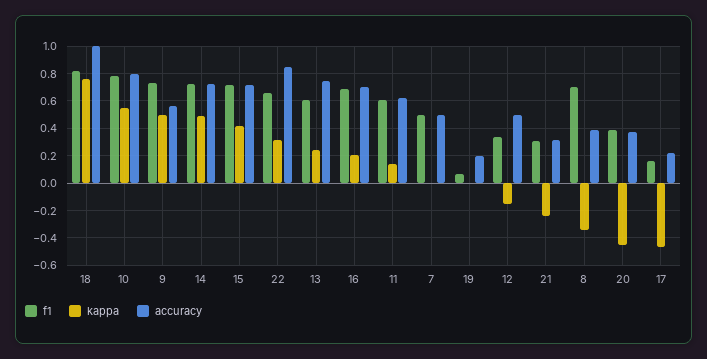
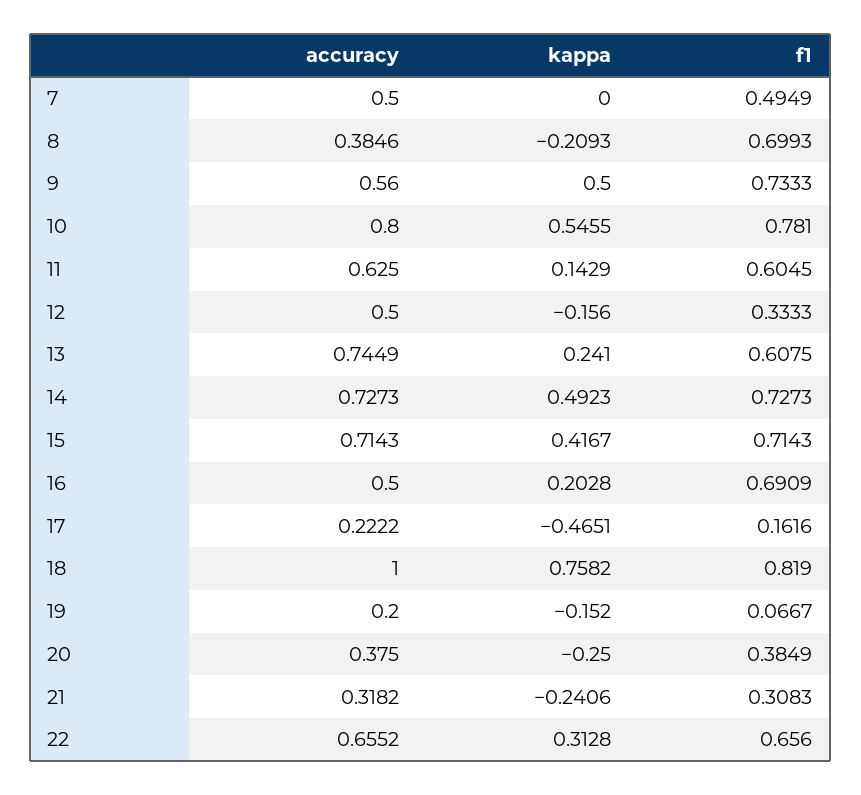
accuracy, 22: 0.85 -> 0.6552
accuracy, 16: 0.7 -> 0.5
kappa, 19: 0 -> -0.152
kappa, 8: -0.35 -> -0.2093
kappa, 20: -0.45 -> -0.25

